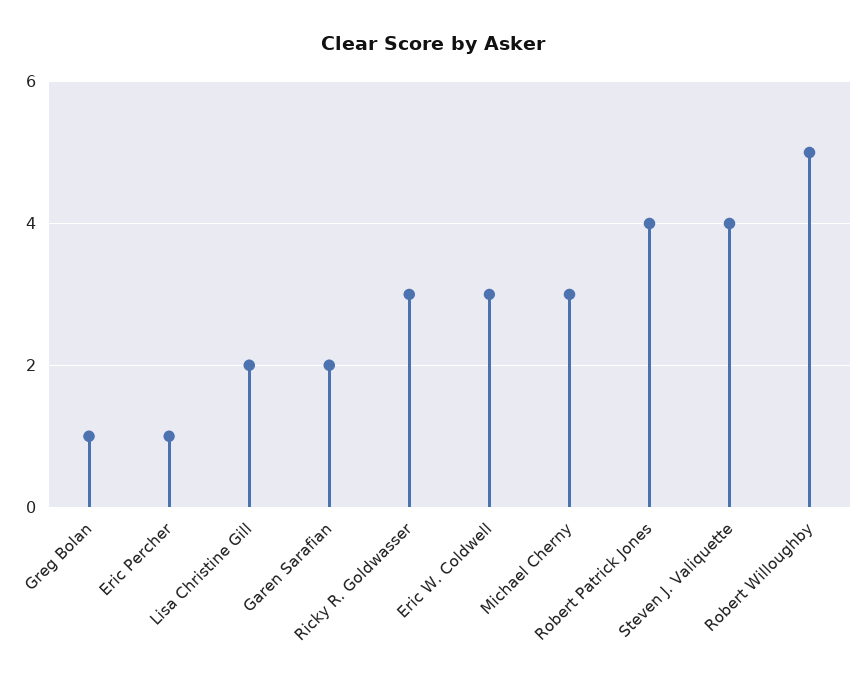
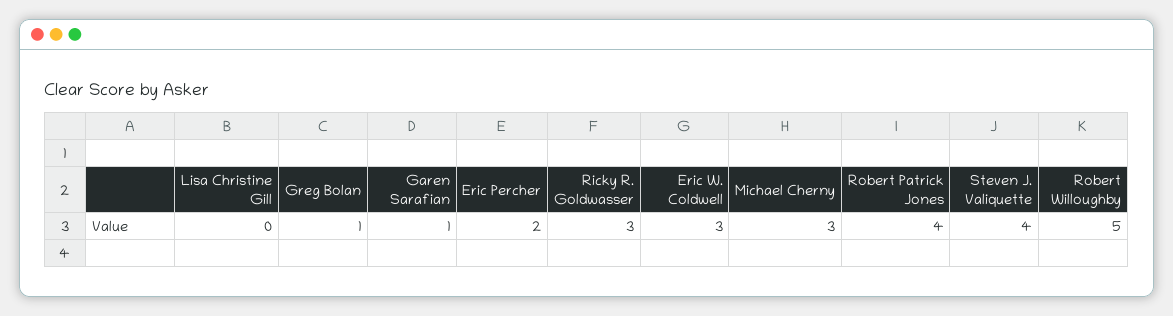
Eric Percher: 1 -> 2
Lisa Christine Gill: 2 -> 0
Garen Sarafian: 2 -> 1

